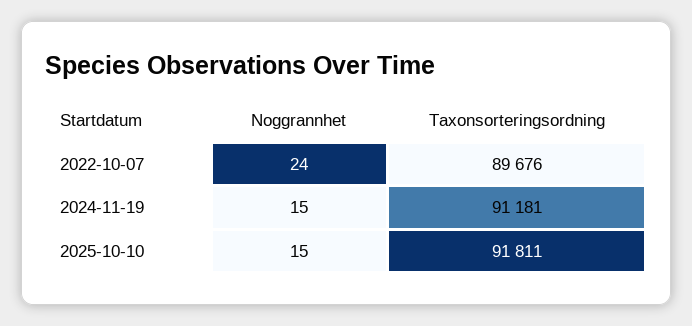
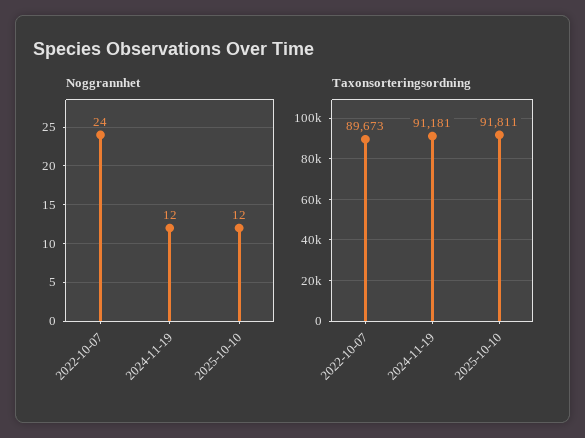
Taxonsorteringsordning, 2022-10-07: 89676 -> 89673
Noggrannhet, 2024-11-19: 15 -> 12
Noggrannhet, 2025-10-10: 15 -> 12

